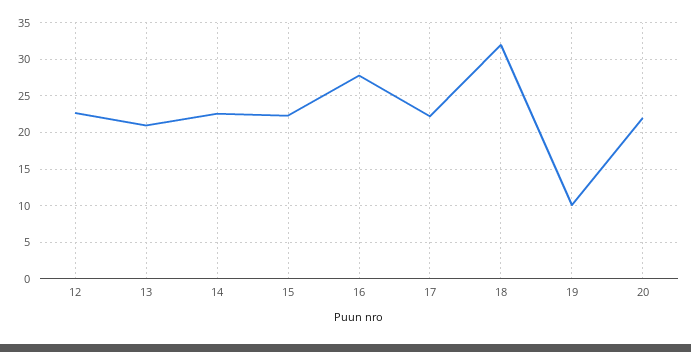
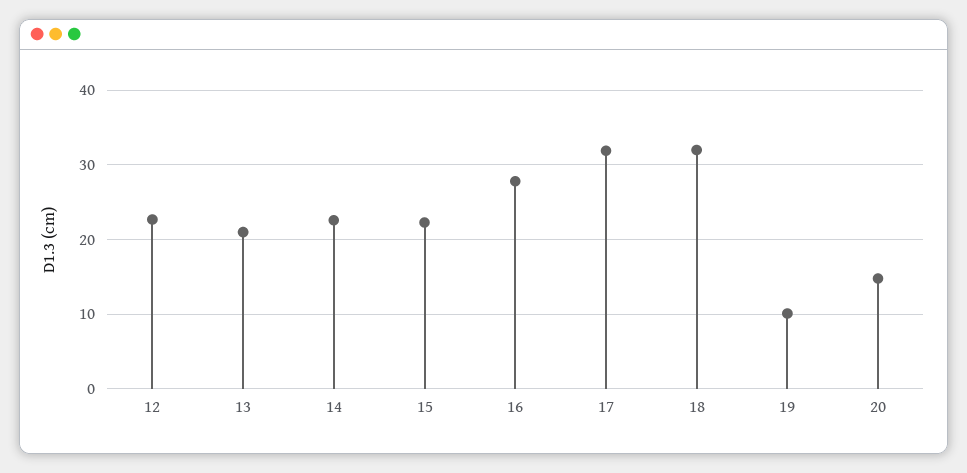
17: 22 -> 32
20: 22 -> 15

